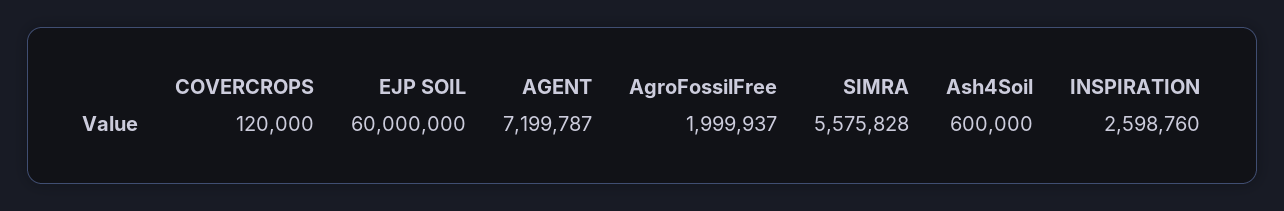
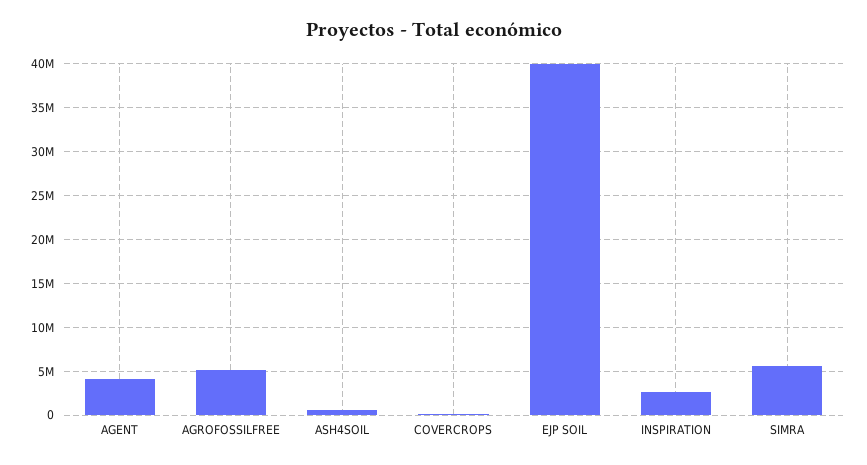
EJP SOIL: 60000000 -> 40000000
AGENT: 7199787 -> 4000000
AgroFossilFree: 1999937 -> 5000000

